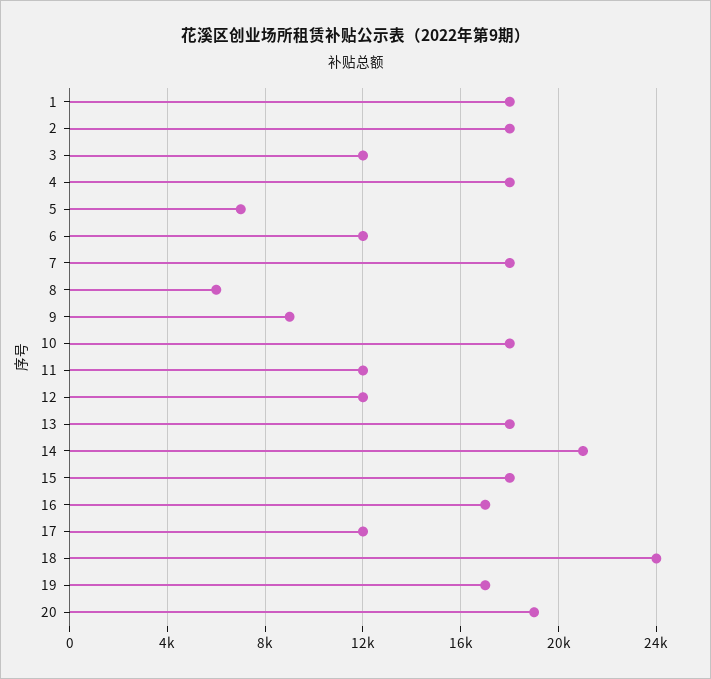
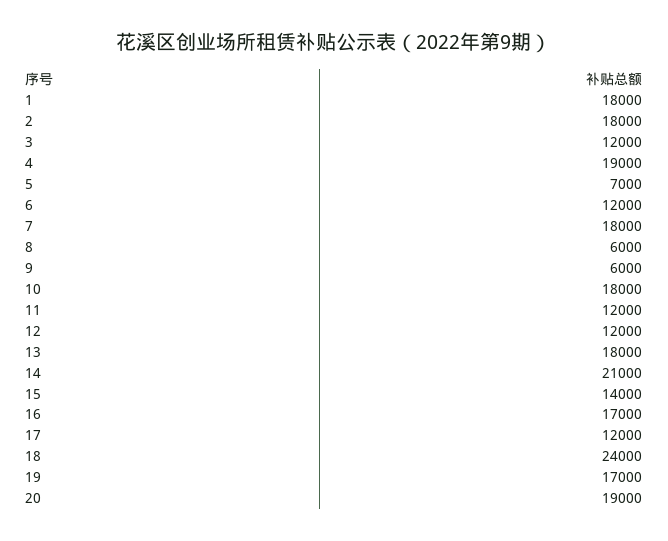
4: 18000 -> 19000
9: 9000 -> 6000
15: 18000 -> 14000

